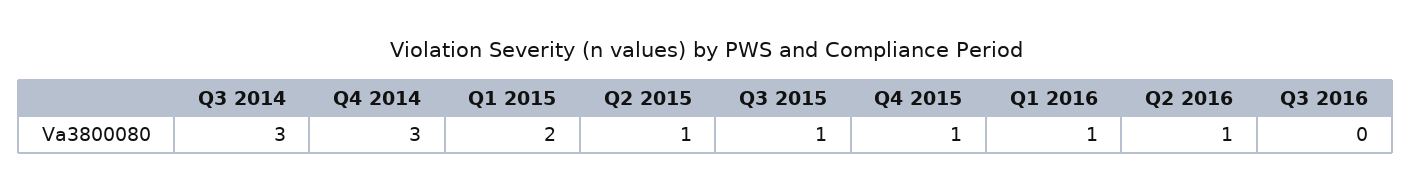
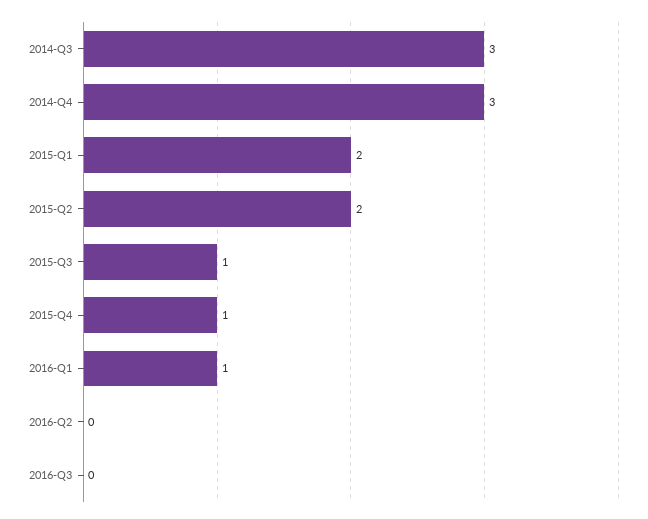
Q2 2015: 1 -> 2
Q2 2016: 1 -> 0

